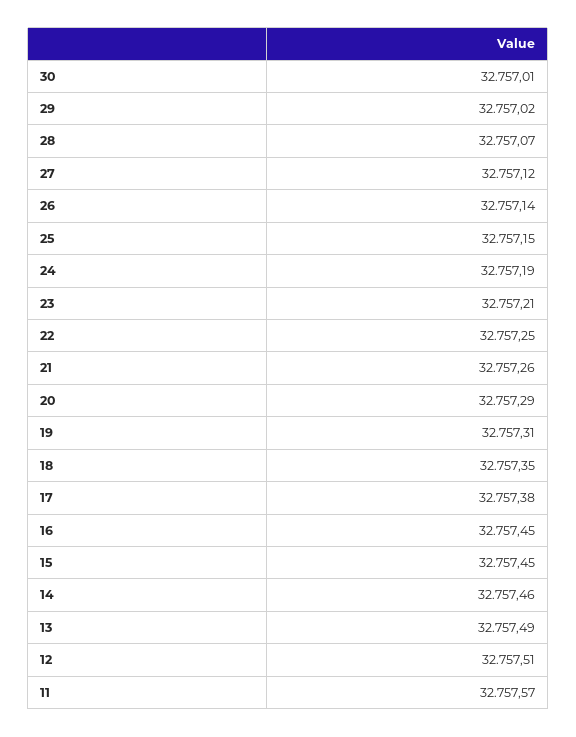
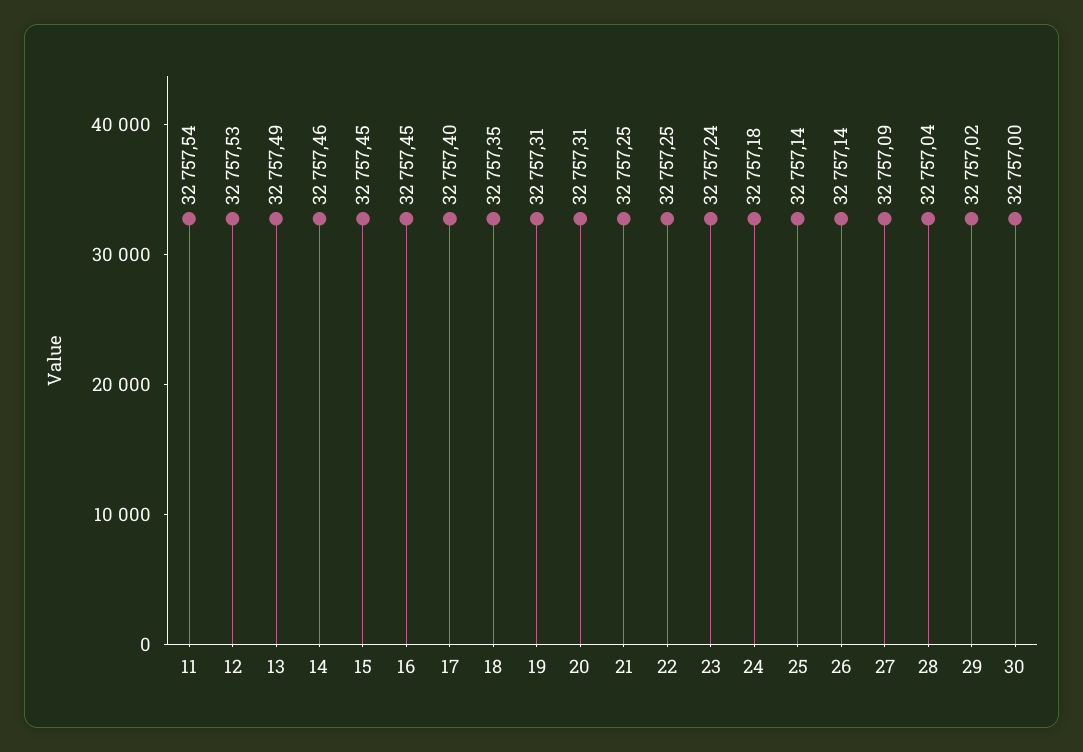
30: 32757.01 -> 32757
28: 32757.07 -> 32757.04
27: 32757.12 -> 32757.09
25: 32757.15 -> 32757.14
24: 32757.19 -> 32757.18
23: 32757.21 -> 32757.24
21: 32757.26 -> 32757.25
20: 32757.29 -> 32757.31
17: 32757.38 -> 32757.4
12: 32757.51 -> 32757.53
11: 32757.57 -> 32757.54

